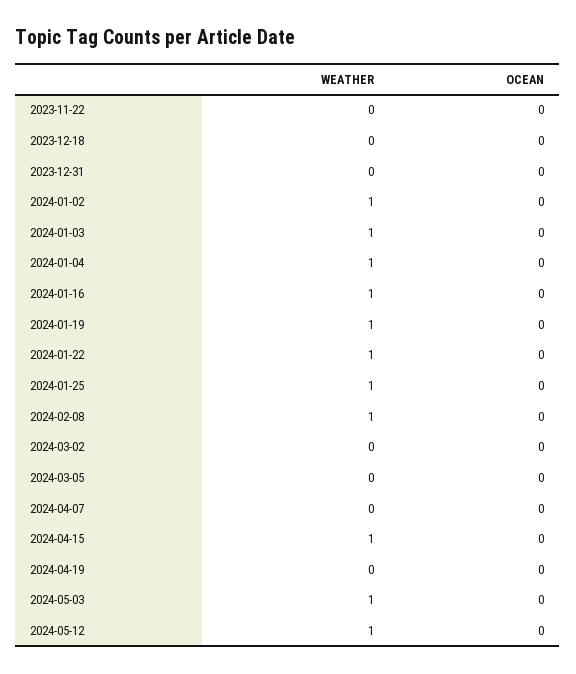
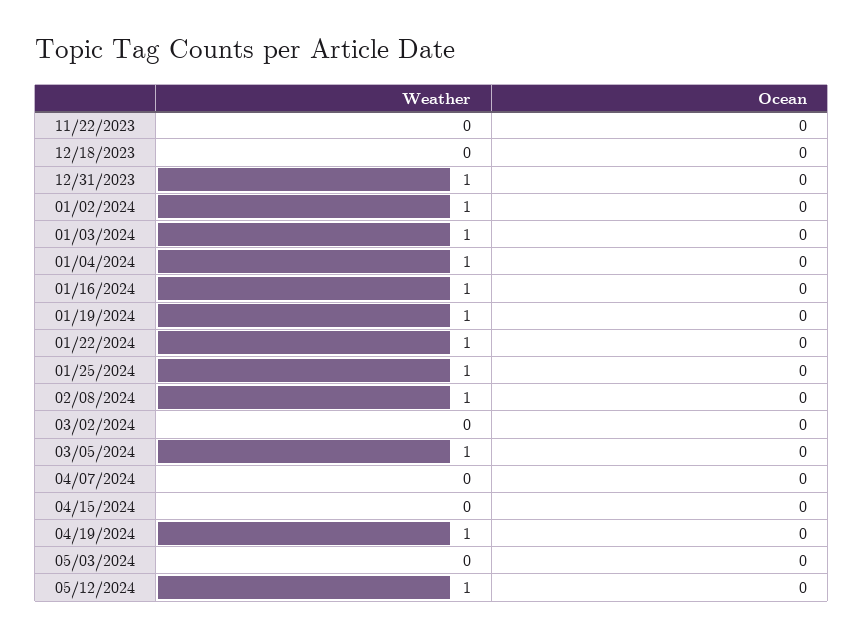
WEATHER, 2023-12-31: 0 -> 1
WEATHER, 2024-03-05: 0 -> 1
WEATHER, 2024-04-15: 1 -> 0
WEATHER, 2024-04-19: 0 -> 1
WEATHER, 2024-05-03: 1 -> 0

